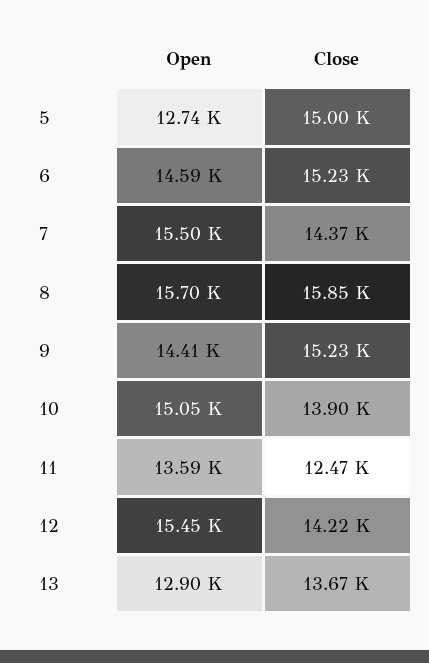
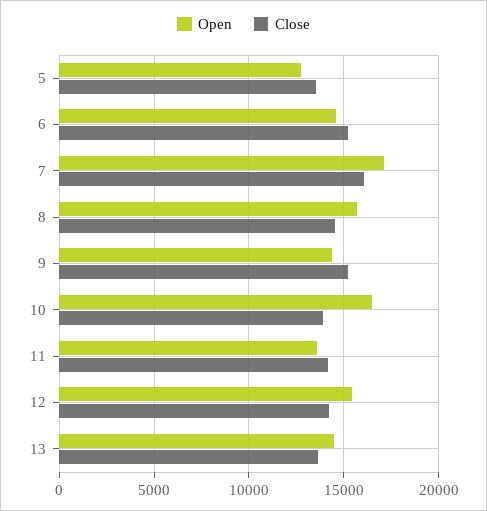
Close, 5: 15000 -> 13500
Open, 7: 15500 -> 17000
Close, 7: 14370 -> 16000
Close, 8: 15850 -> 14500
Open, 10: 15050 -> 16500
Close, 11: 12470 -> 14000
Open, 13: 12900 -> 14500

